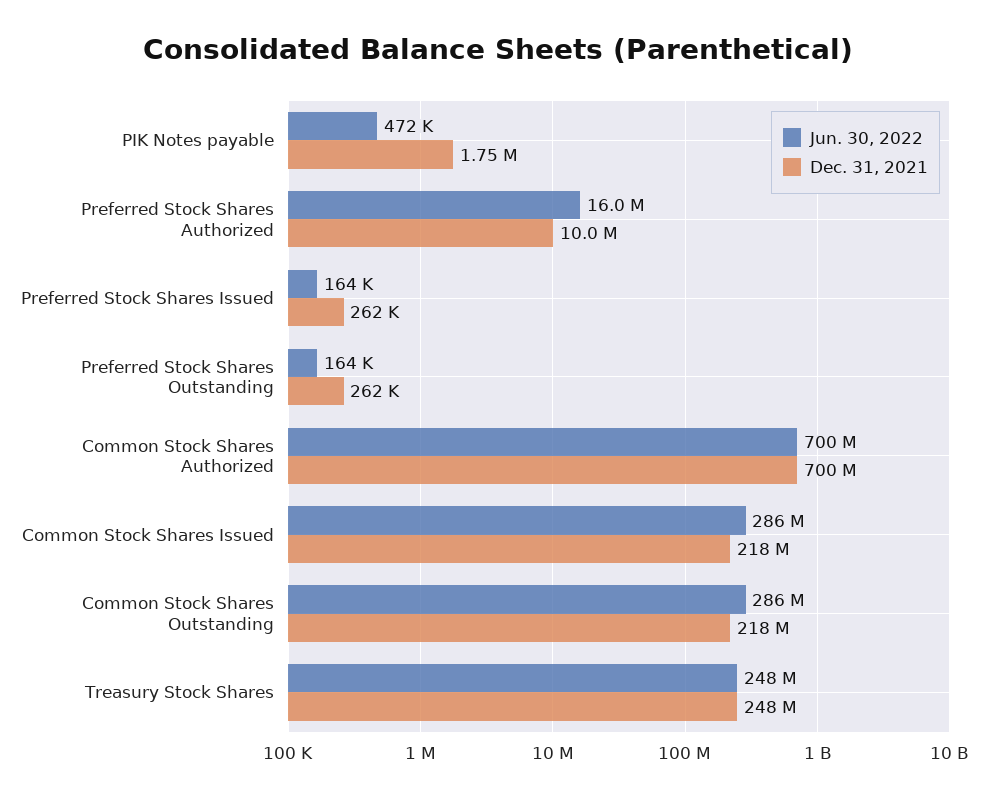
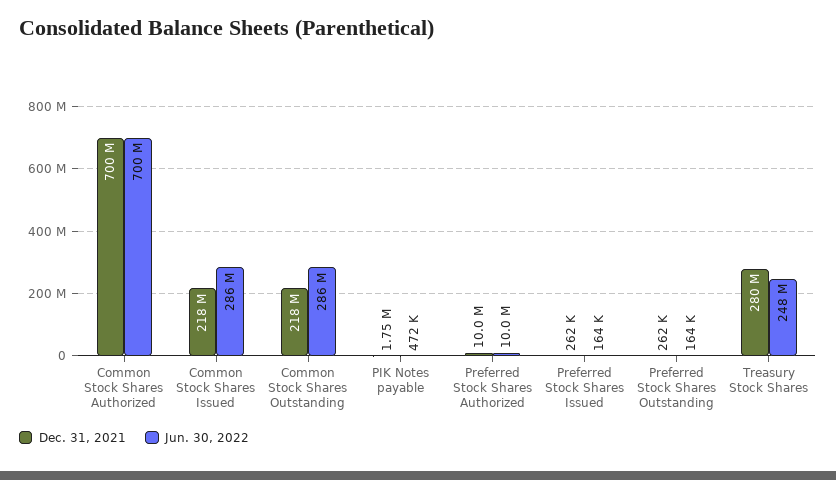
Jun. 30, 2022, Preferred Stock Shares Authorized: 16000000 -> 10000000
Dec. 31, 2021, Treasury Stock Shares: 248000000 -> 280000000

